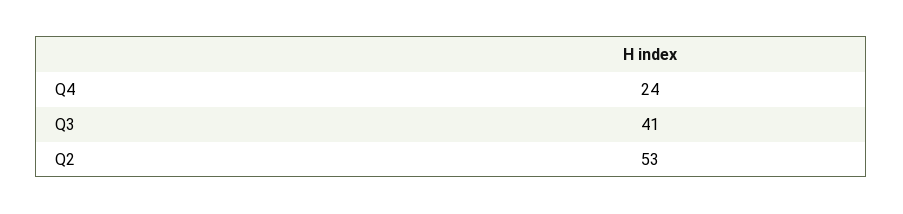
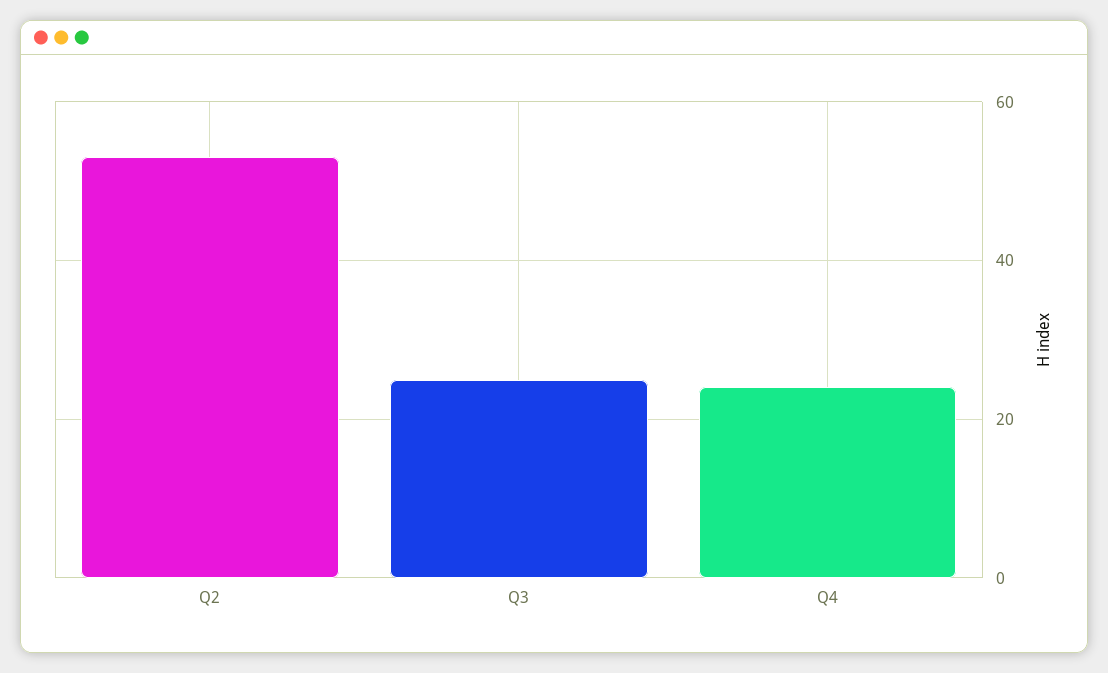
Q3: 41 -> 25

